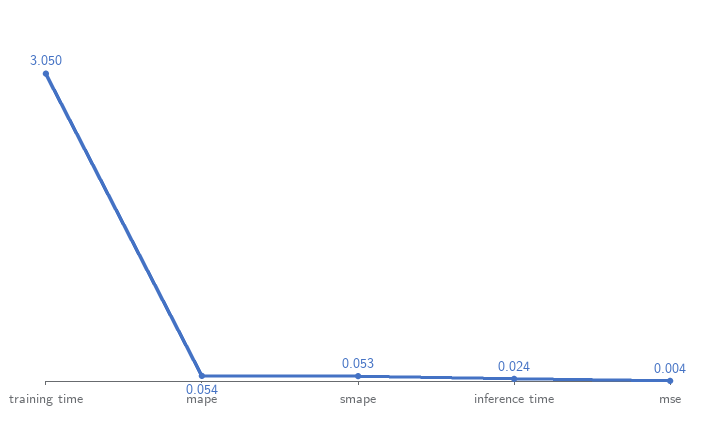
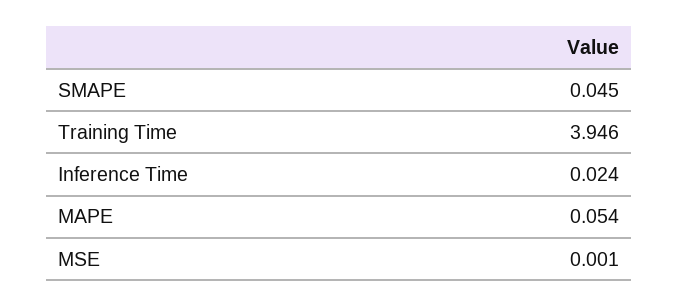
training time: 3.05 -> 3.946
smape: 0.053 -> 0.045
mse: 0.004 -> 0.001

